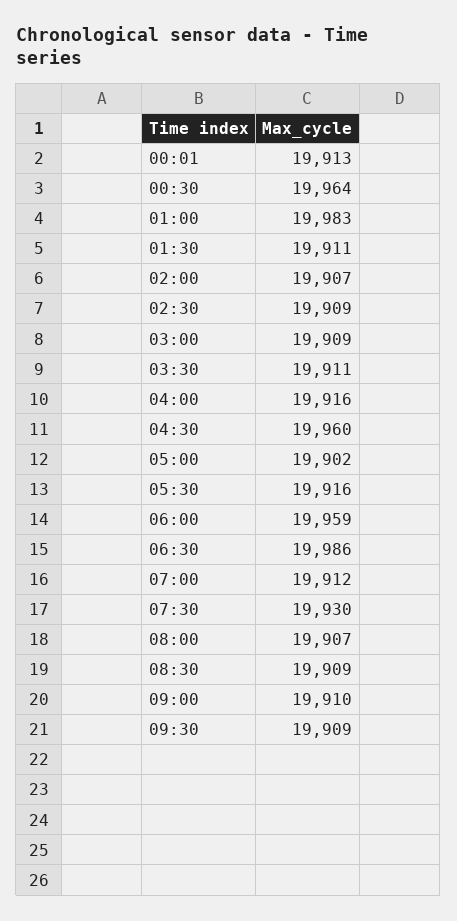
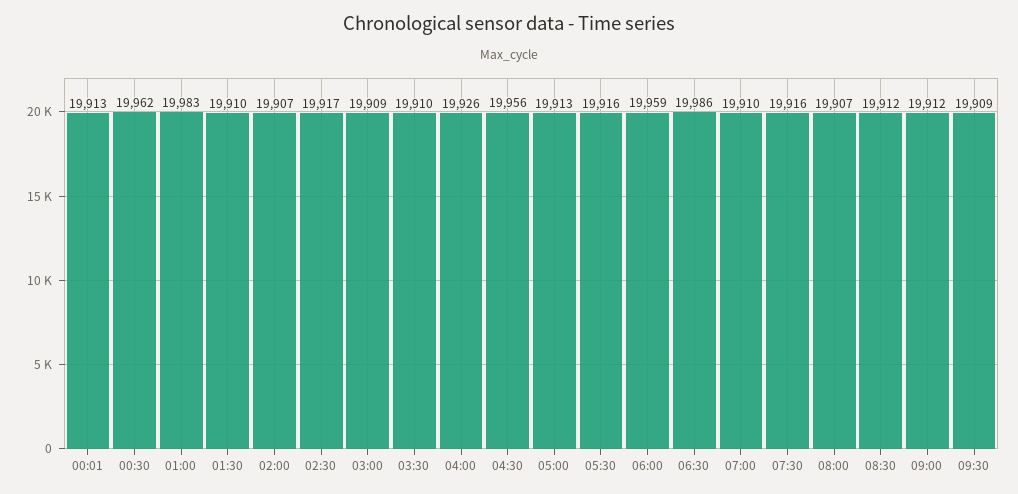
00:30: 19964 -> 19962
01:30: 19911 -> 19910
02:30: 19909 -> 19917
03:30: 19911 -> 19910
04:00: 19916 -> 19926
04:30: 19960 -> 19956
05:00: 19902 -> 19913
07:00: 19912 -> 19910
07:30: 19930 -> 19916
08:30: 19909 -> 19912
09:00: 19910 -> 19912

